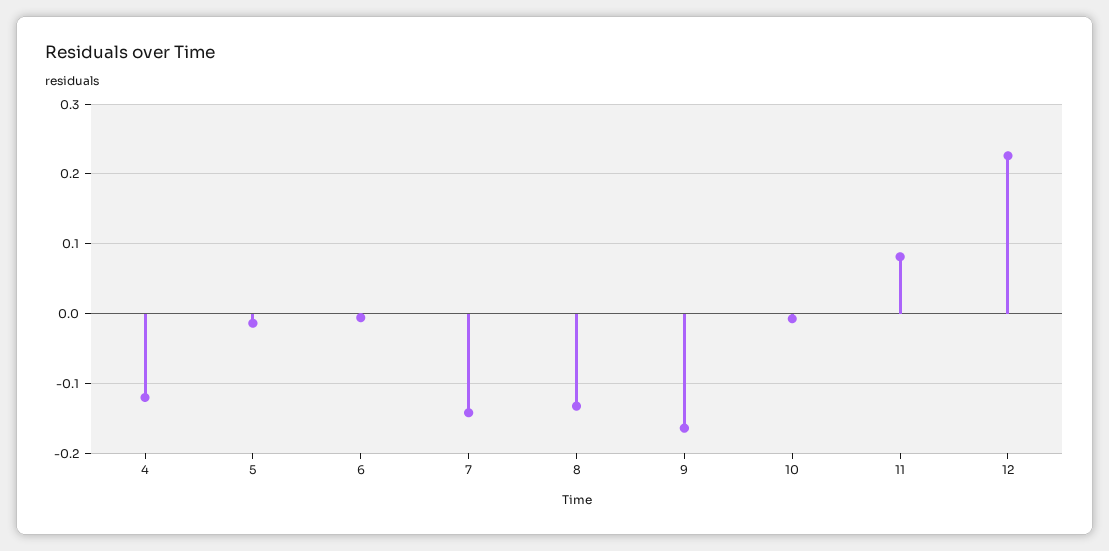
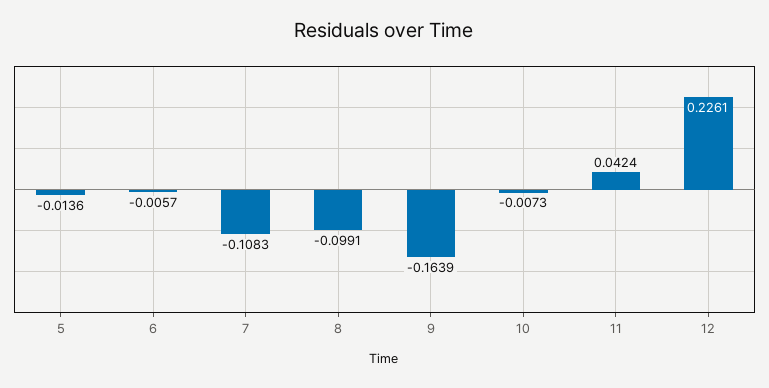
4: -0.12 -> none
7: -0.14 -> -0.1083
8: -0.13 -> -0.0991
11: 0.08 -> 0.0424

